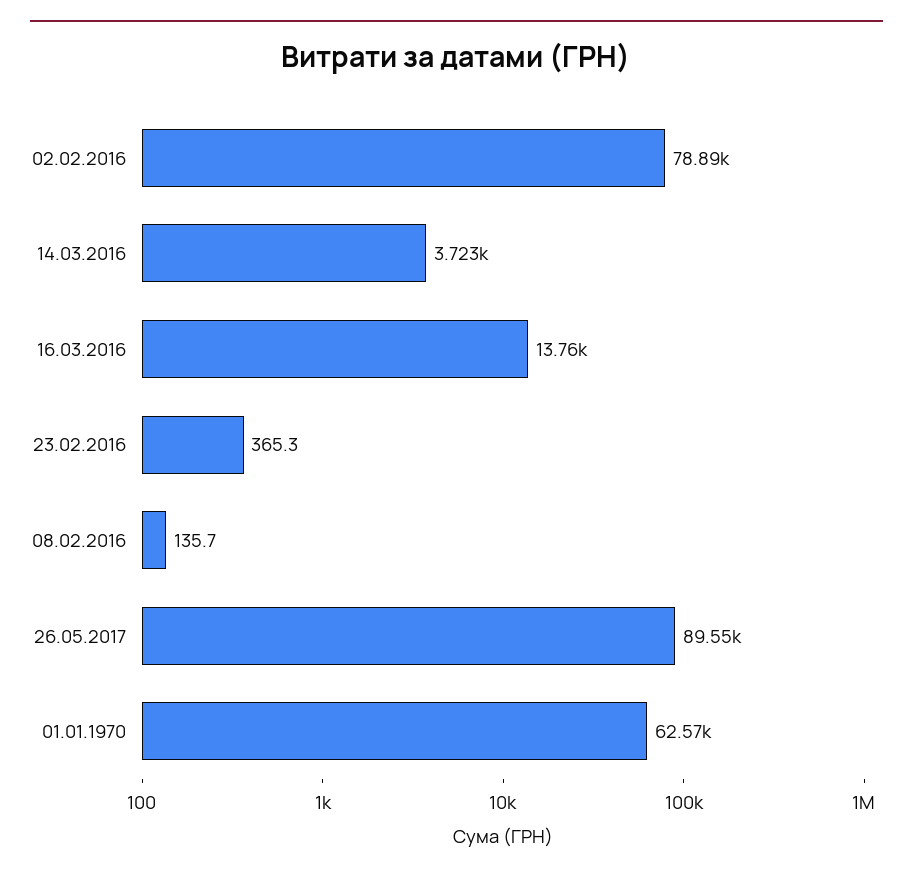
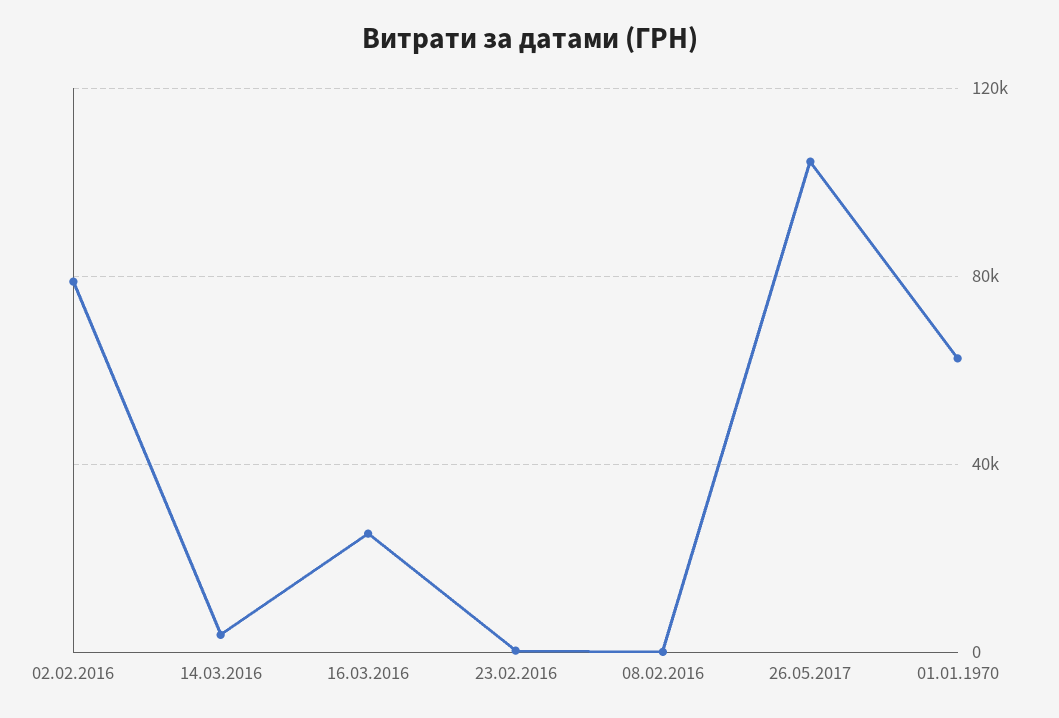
16.03.2016: 13760 -> 25000
26.05.2017: 89550 -> 105000

